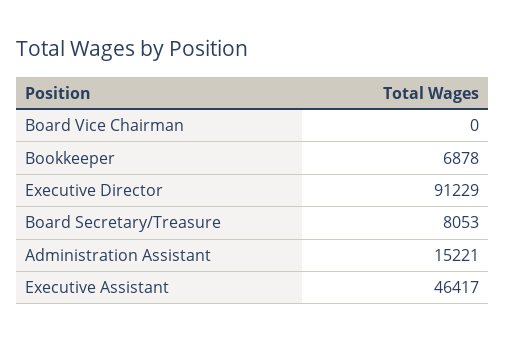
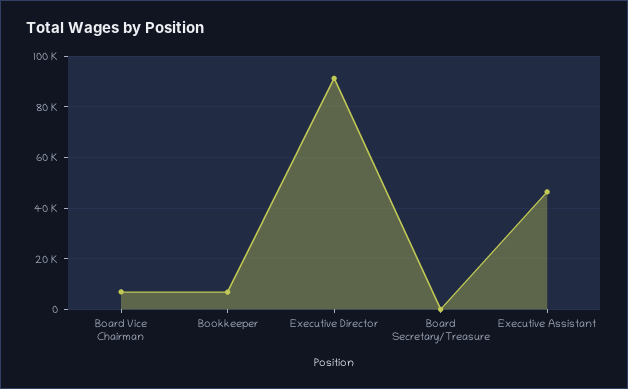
Board Vice Chairman: 0 -> 7500
Board Secretary/Treasure: 8053 -> 0
Administration Assistant: 15221 -> none

